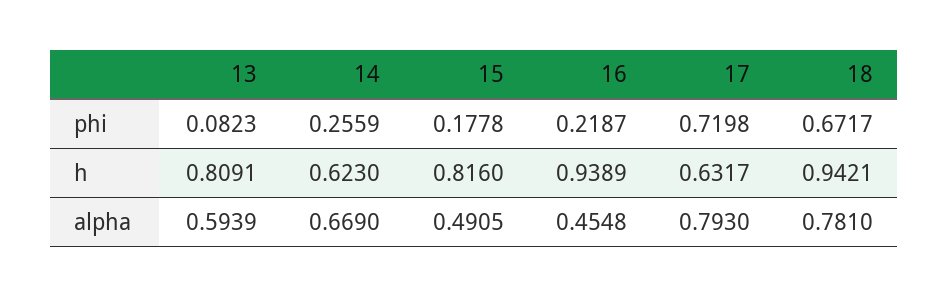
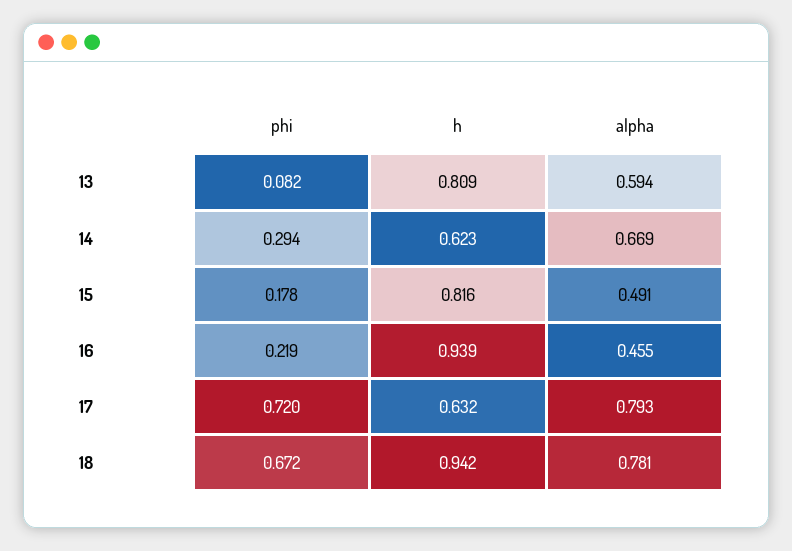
14, phi: 0.2559 -> 0.294

